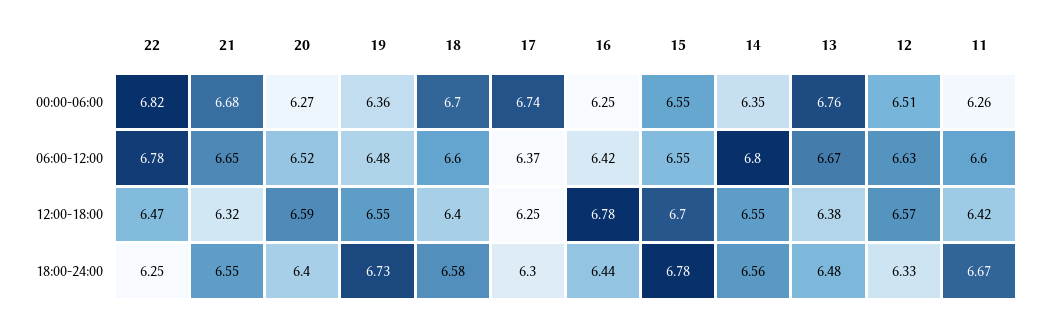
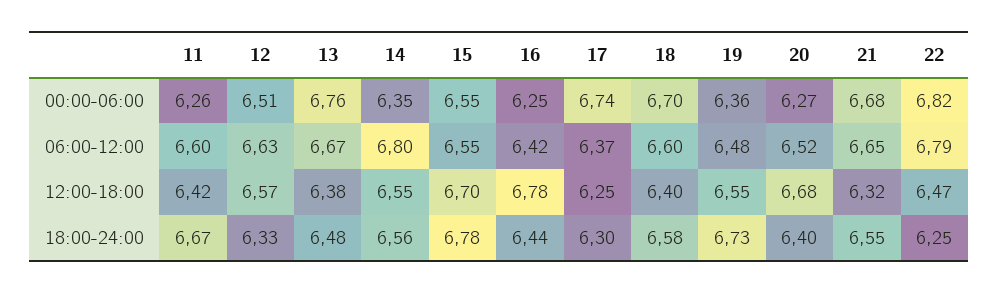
22, 06:00-12:00: 6.78 -> 6.79
20, 12:00-18:00: 6.59 -> 6.68

